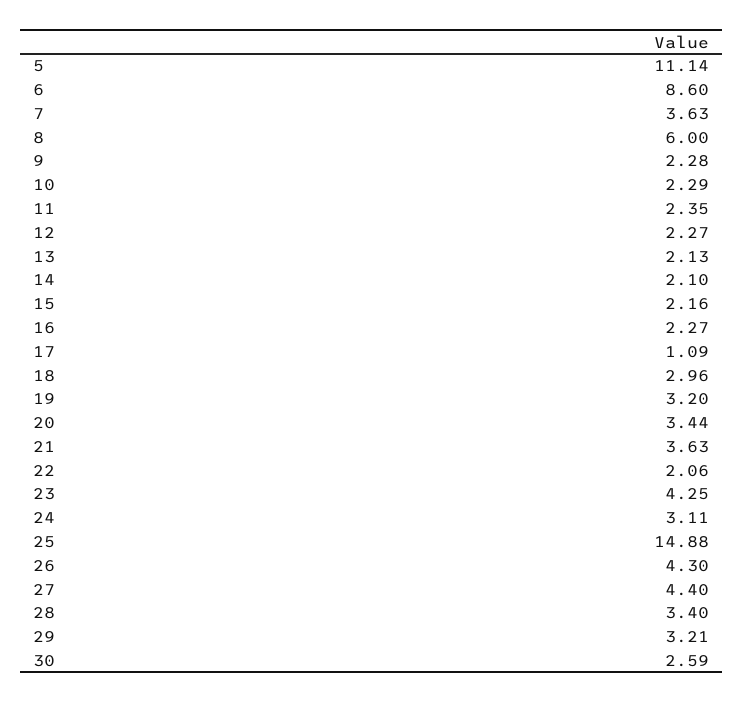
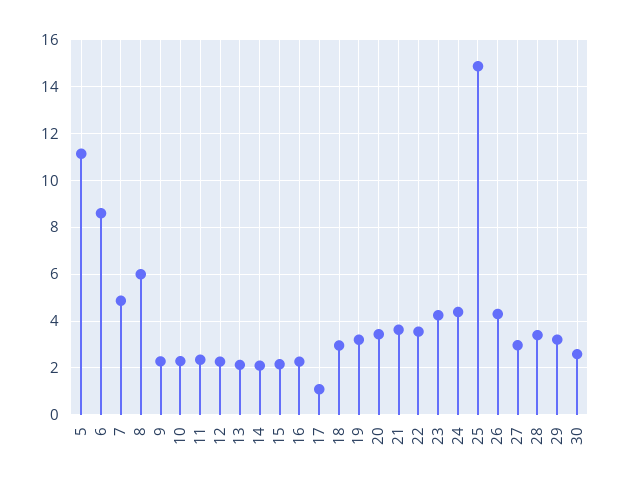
7: 3.63 -> 5
22: 2.06 -> 3.5
24: 3.11 -> 4.5
27: 4.4 -> 3

